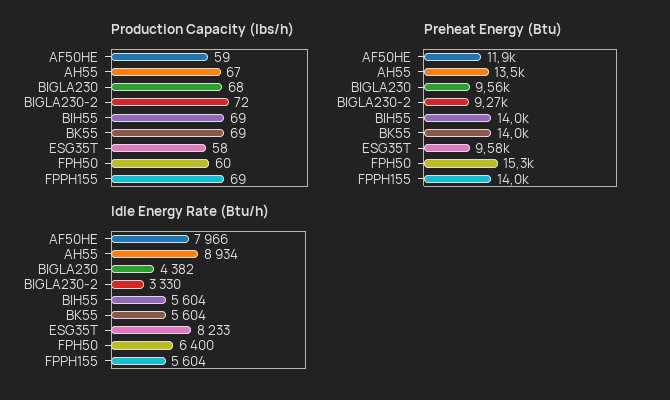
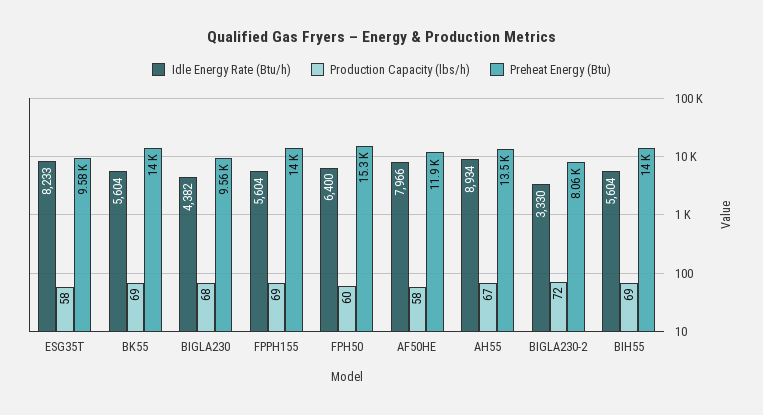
Production Capacity (lbs/h), AF50HE: 59 -> 58
Preheat Energy (Btu), BIGLA230-2: 9270 -> 8060

